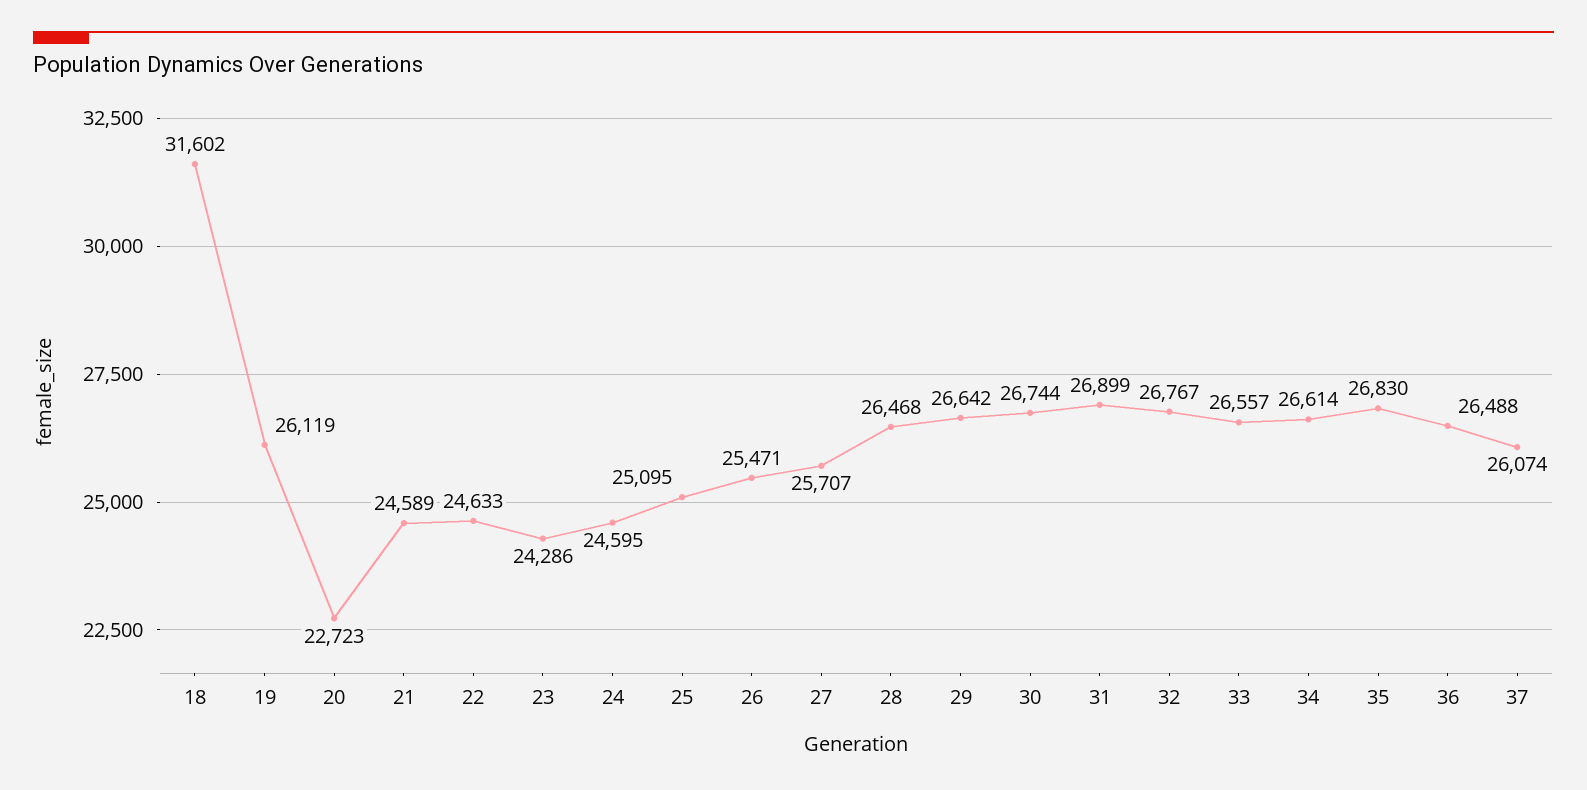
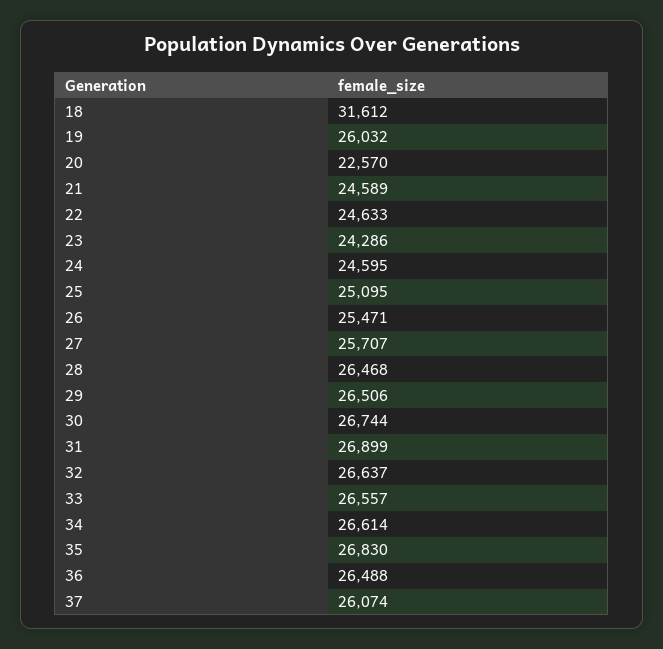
18: 31602 -> 31612
19: 26119 -> 26032
20: 22723 -> 22570
29: 26642 -> 26506
32: 26767 -> 26637

